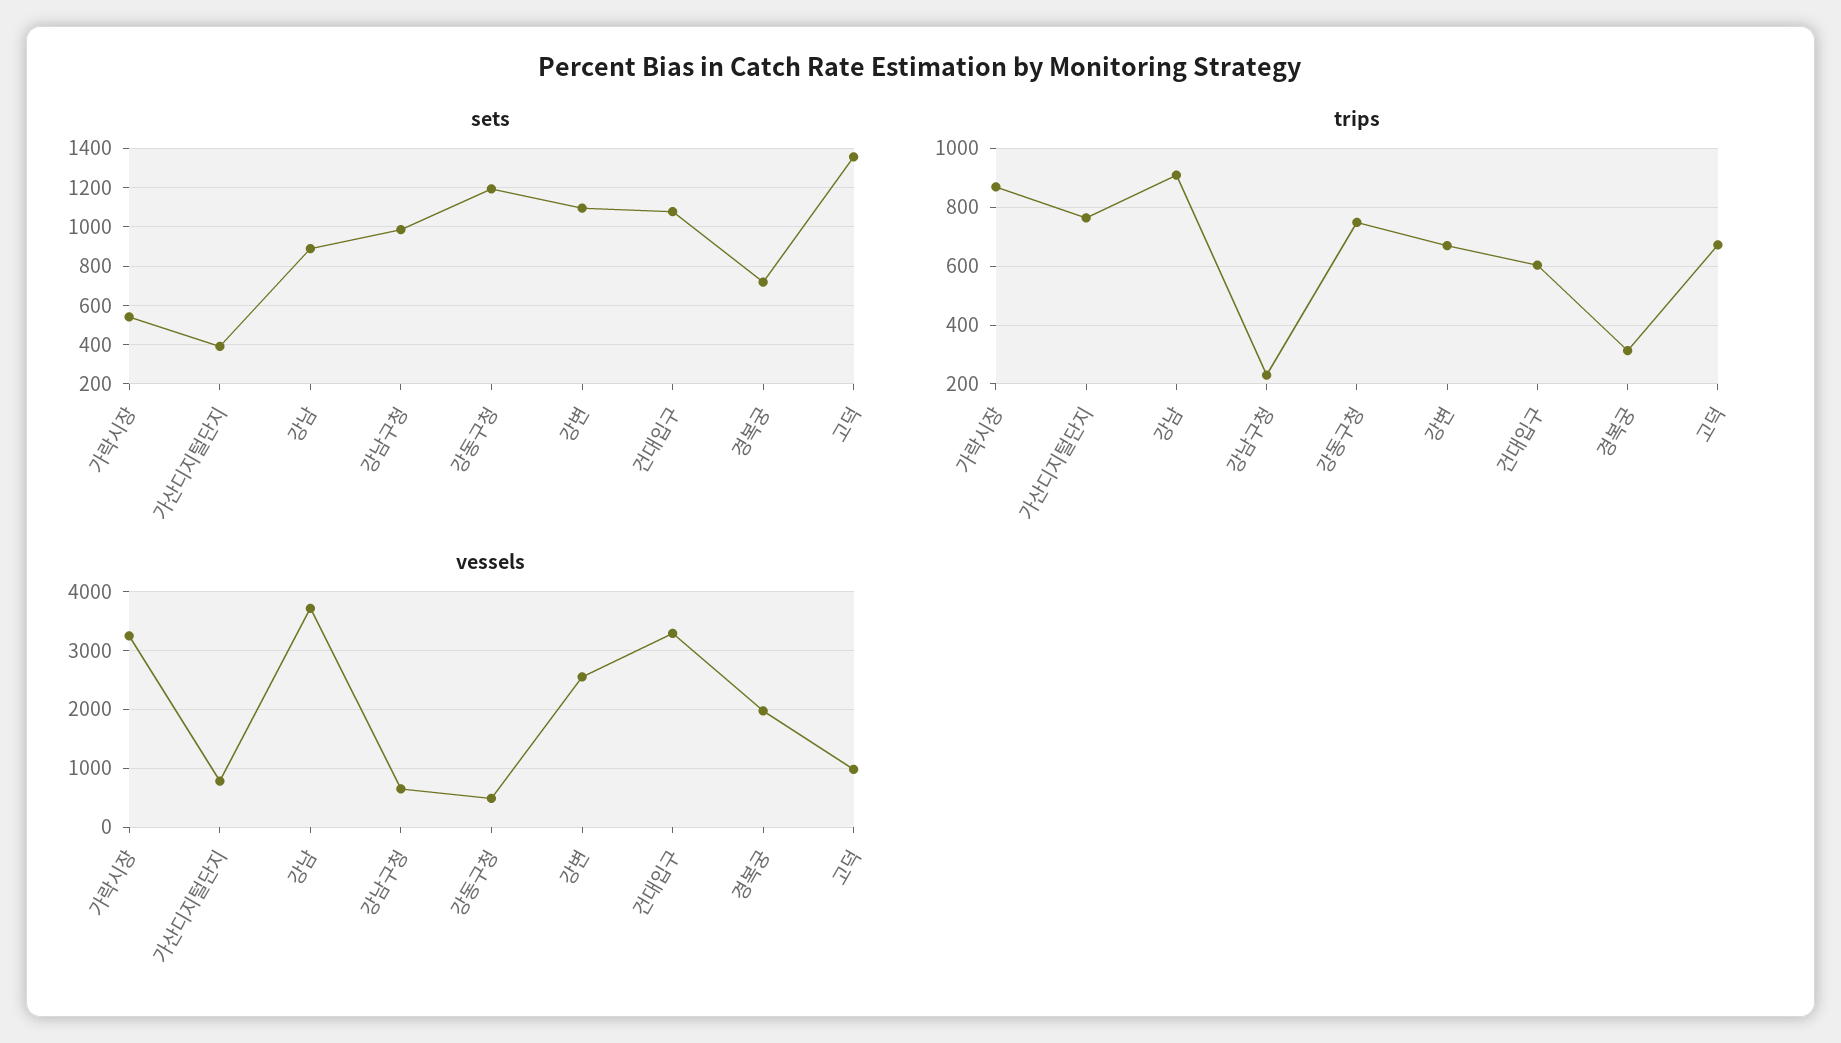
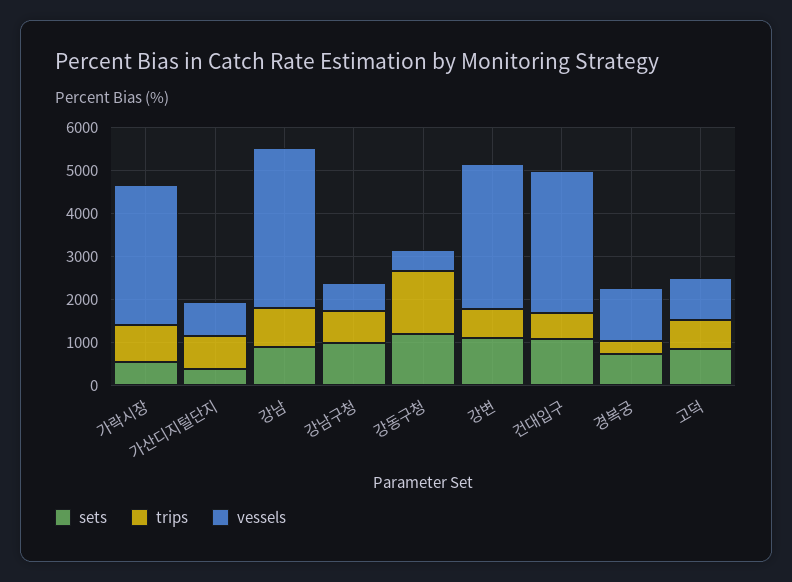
sets, 고덕: 1350 -> 800
trips, 강남구청: 225 -> 800
trips, 강동구청: 750 -> 1400
vessels, 강변: 2600 -> 3400
vessels, 경복궁: 2000 -> 1200

